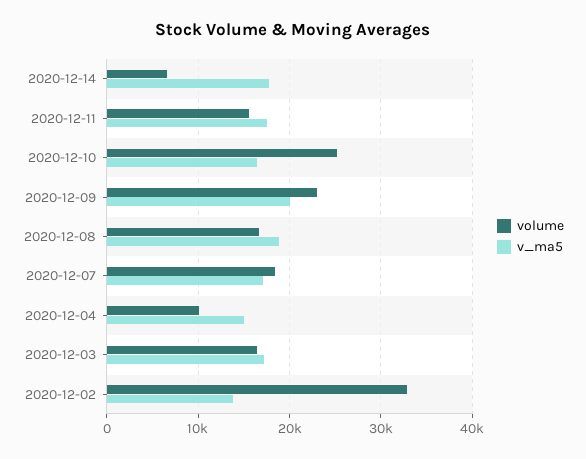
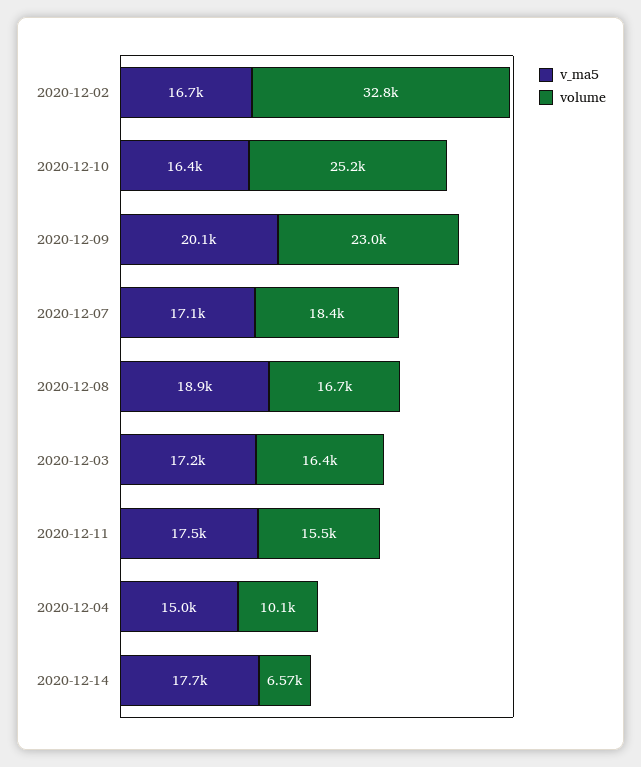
v_ma5, 2020-12-02: 14000 -> 16700

